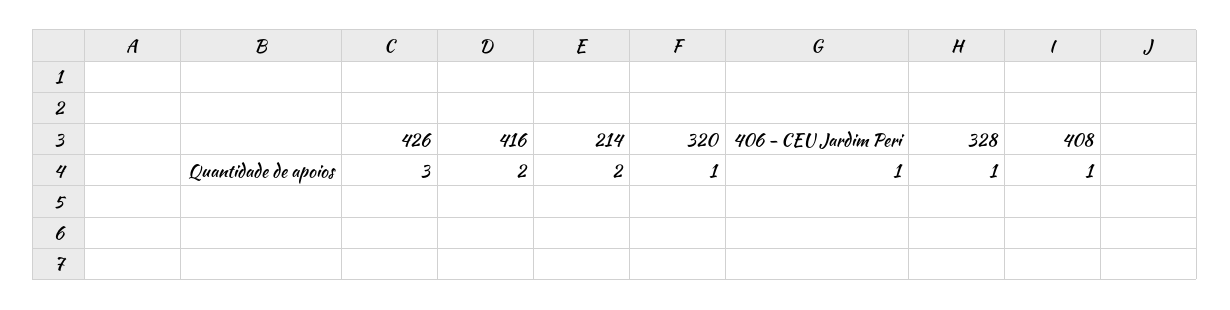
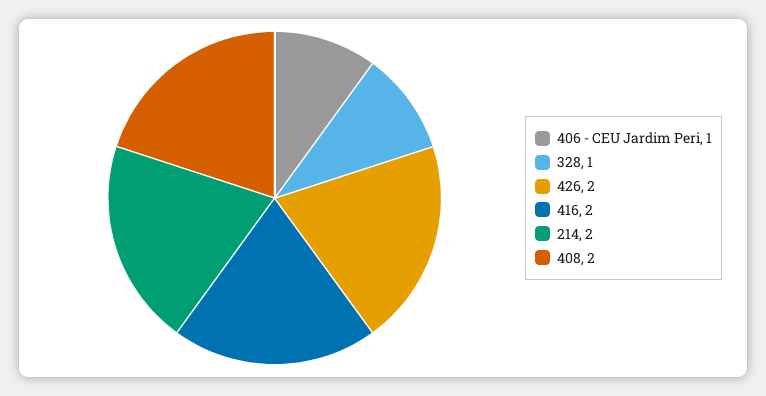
426: 3 -> 2
320: 1 -> none
408: 1 -> 2

